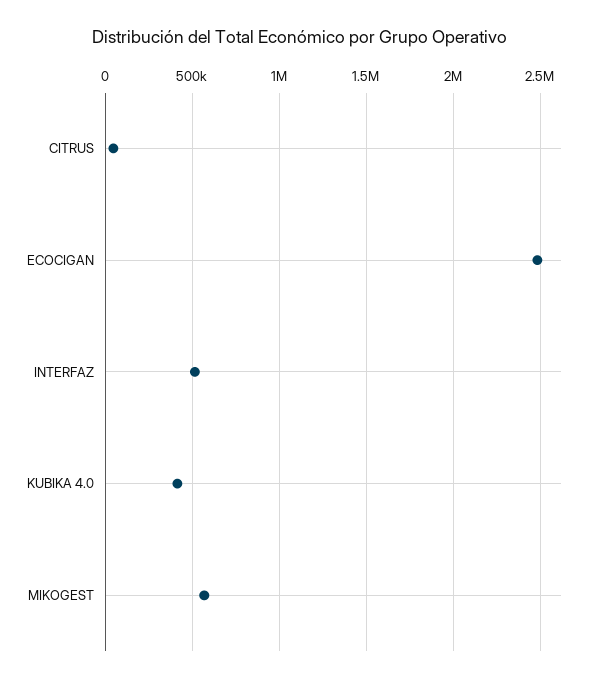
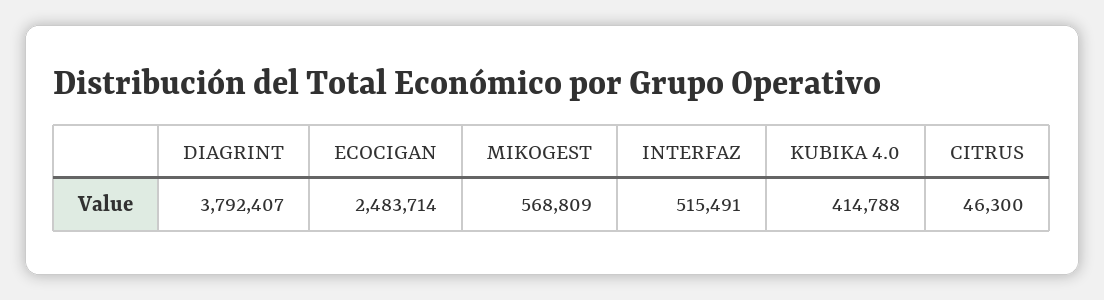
DIAGRINT: none -> 3792407

